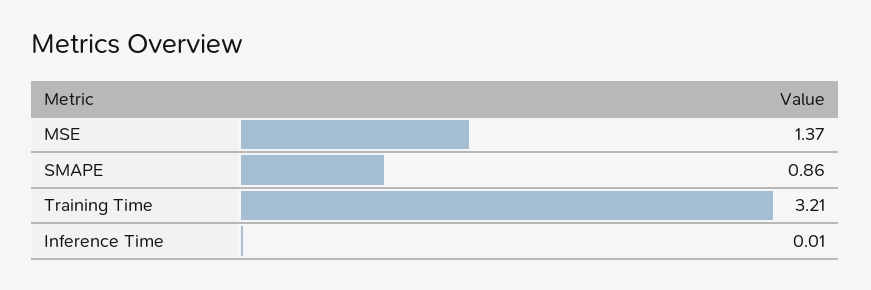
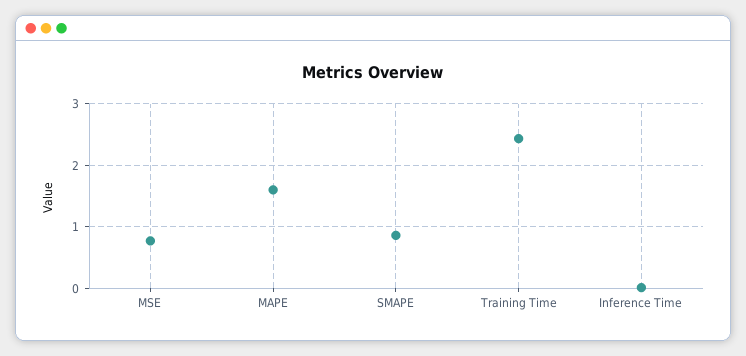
MSE: 1.37 -> 0.8
Training Time: 3.21 -> 2.4
MAPE: none -> 1.6

